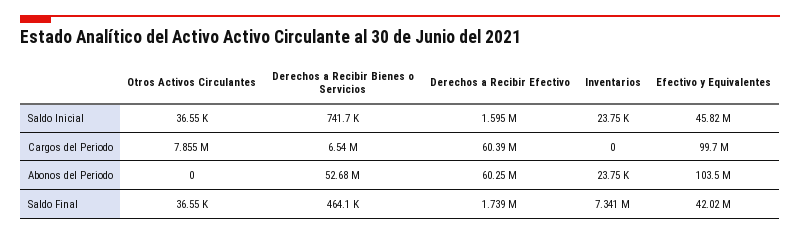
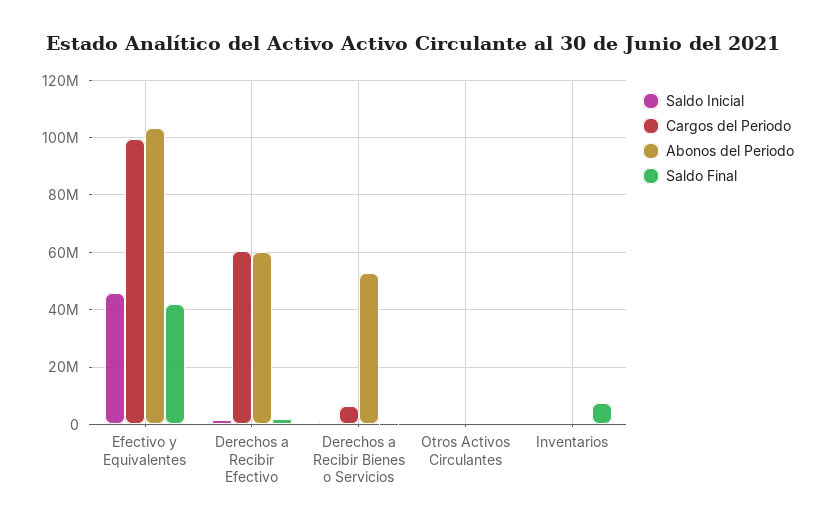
Cargos del Periodo, Otros Activos Circulantes: 7855000 -> 0

